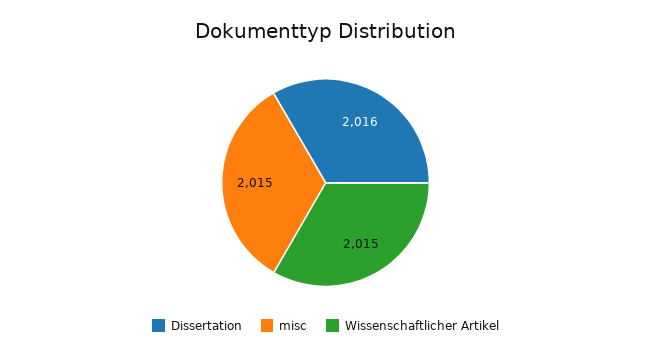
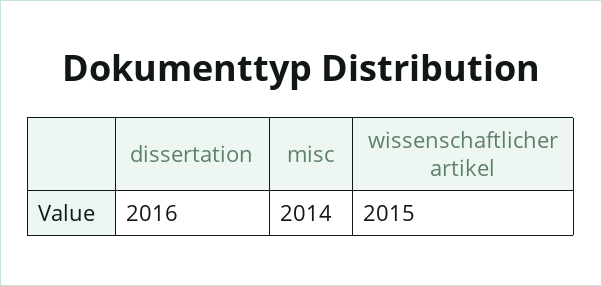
misc: 2015 -> 2014

